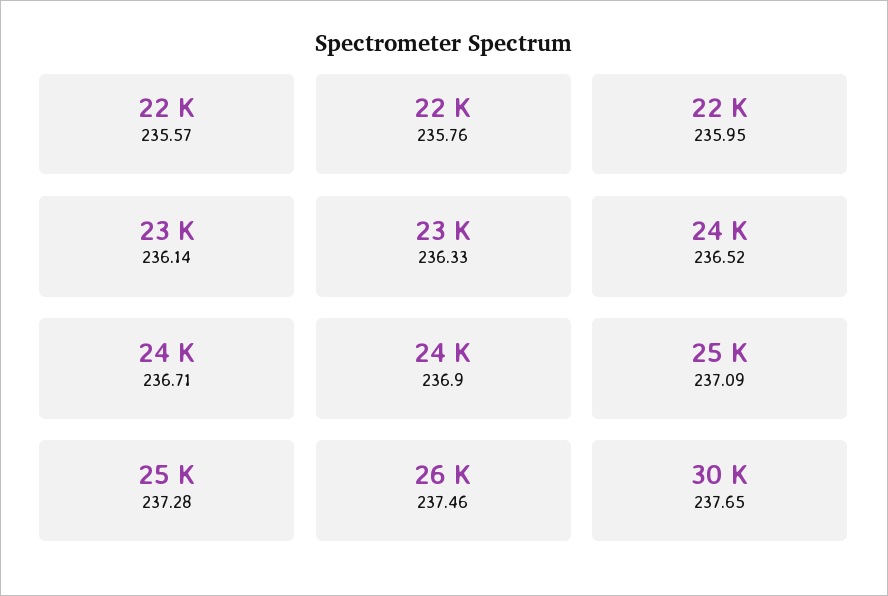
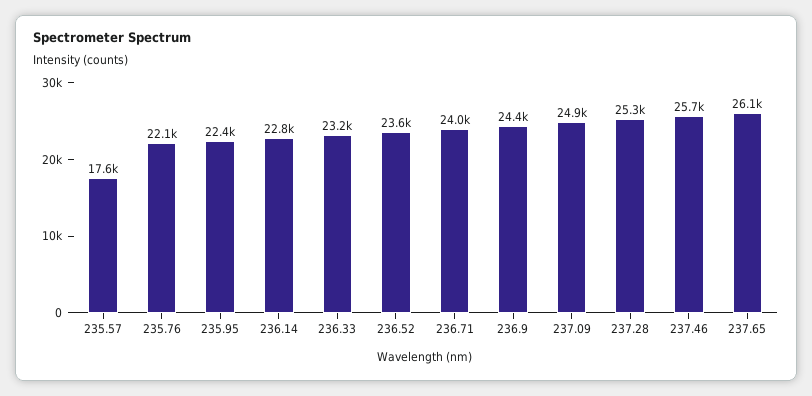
235.57: 22000 -> 17600
237.65: 30000 -> 26100

